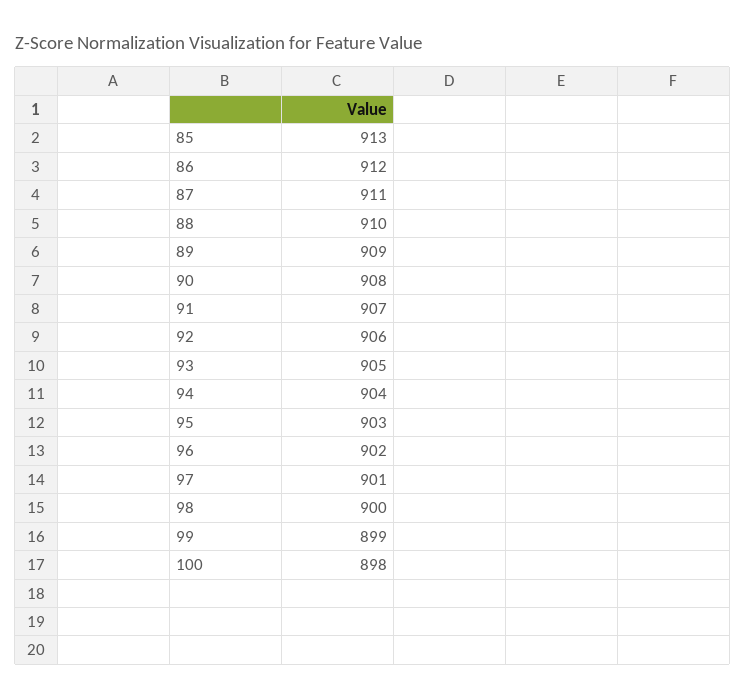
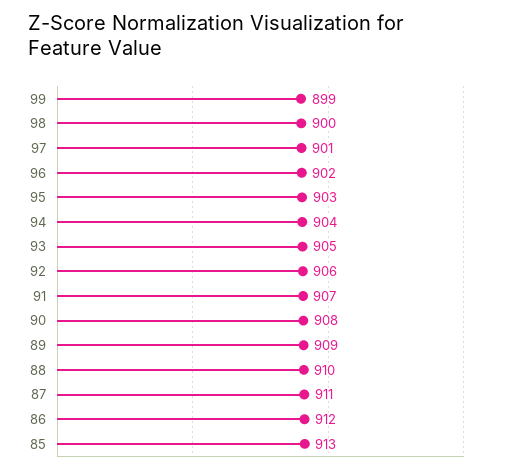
100: 898 -> none

